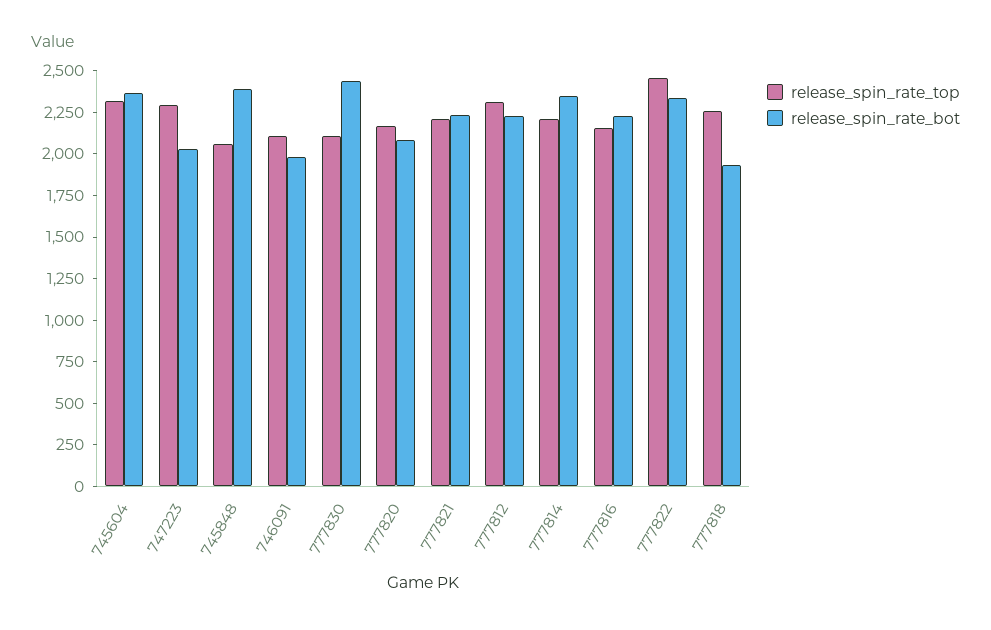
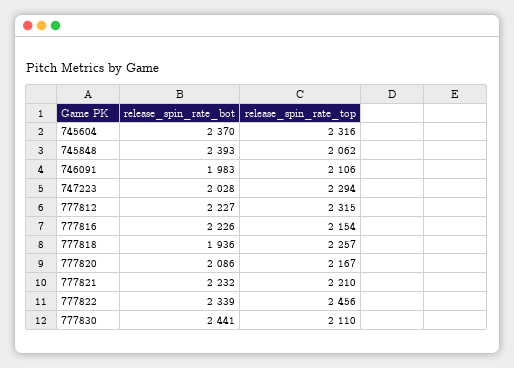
release_spin_rate_top, 777814: 2200 -> none
release_spin_rate_bot, 777814: 2350 -> none

